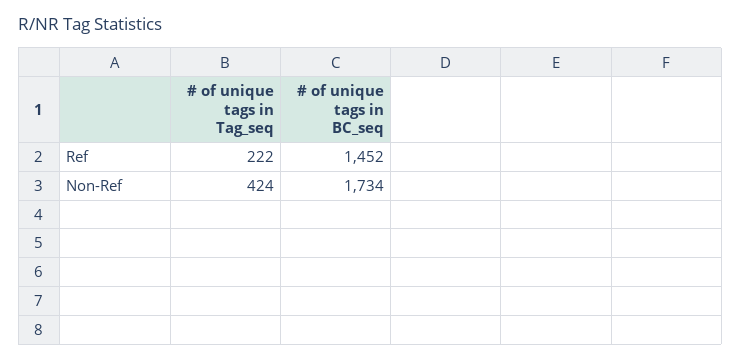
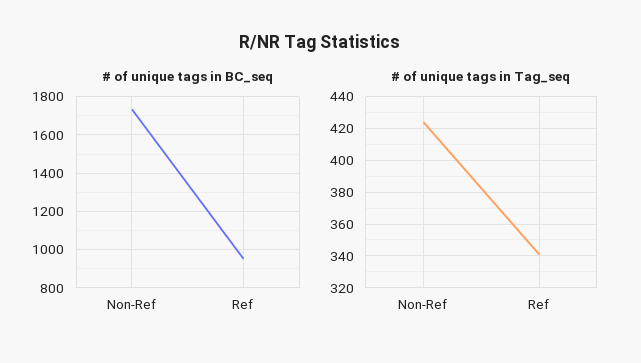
# of unique tags in Tag_seq, Ref: 222 -> 340
# of unique tags in BC_seq, Ref: 1452 -> 950

